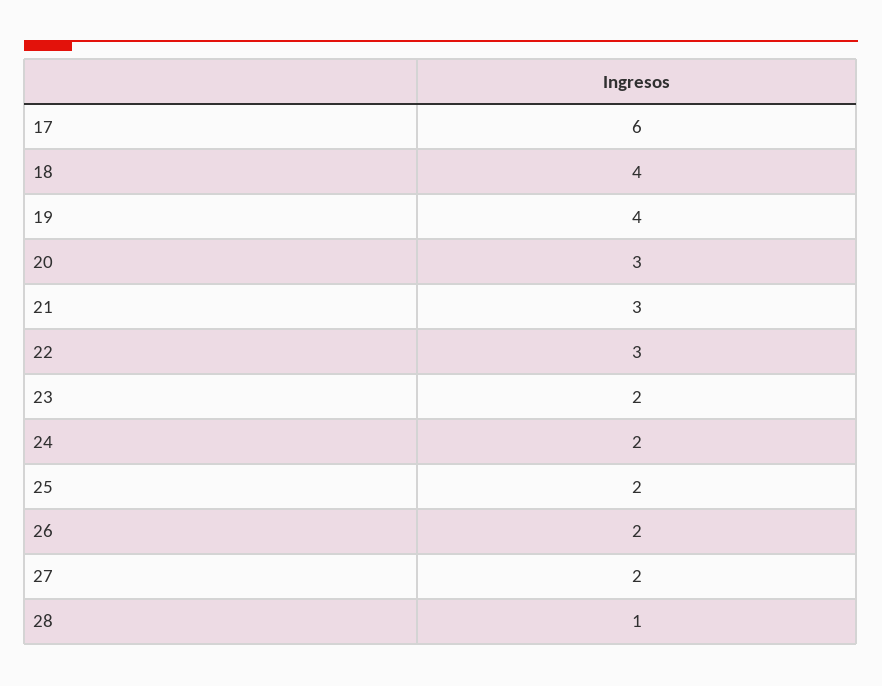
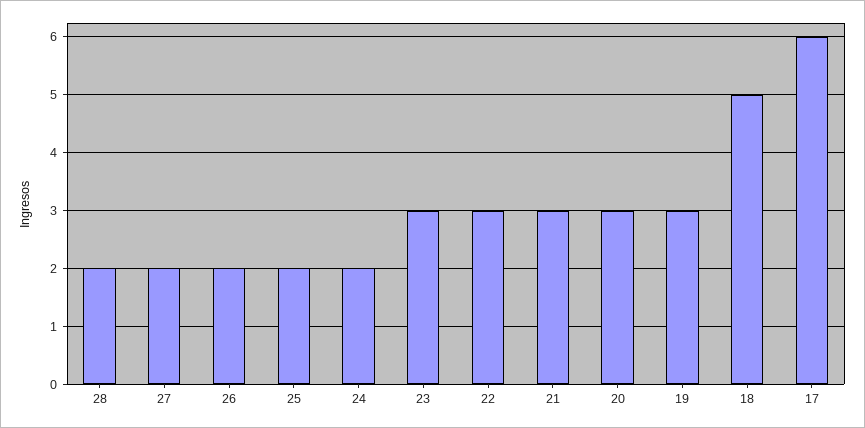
18: 4 -> 5
19: 4 -> 3
23: 2 -> 3
28: 1 -> 2

